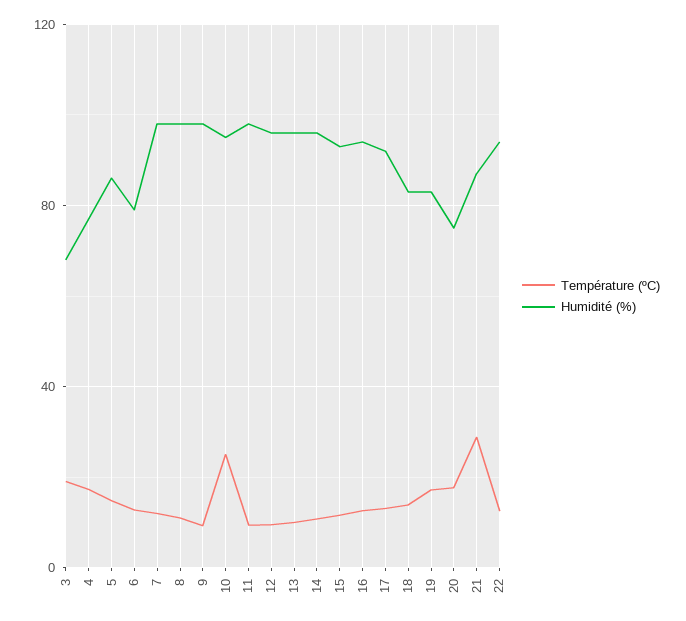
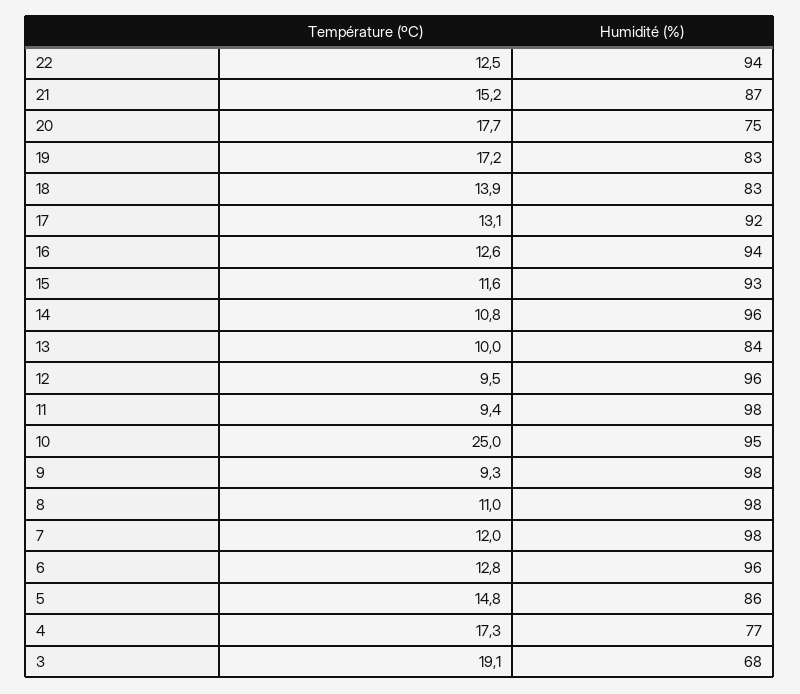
Humidité (%), 6: 80 -> 96
Humidité (%), 13: 95 -> 84
Température (ºC), 21: 30 -> 15.2

